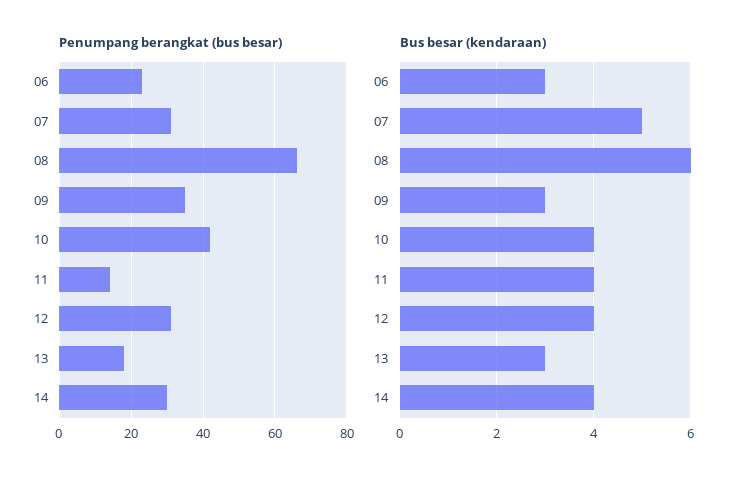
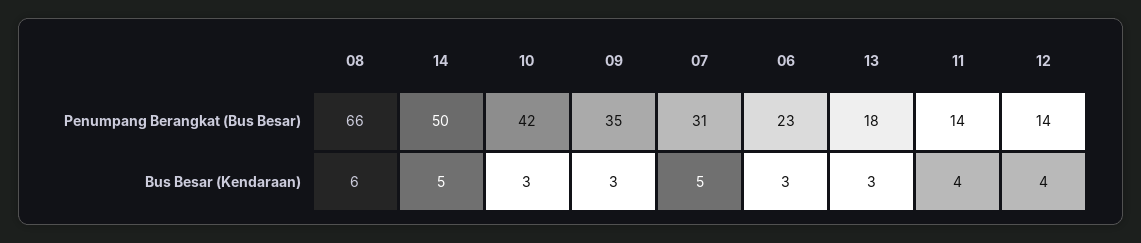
Penumpang berangkat (bus besar), 12: 30 -> 14
Penumpang berangkat (bus besar), 14: 30 -> 50
Bus besar (kendaraan), 10: 4 -> 3
Bus besar (kendaraan), 14: 4 -> 5

